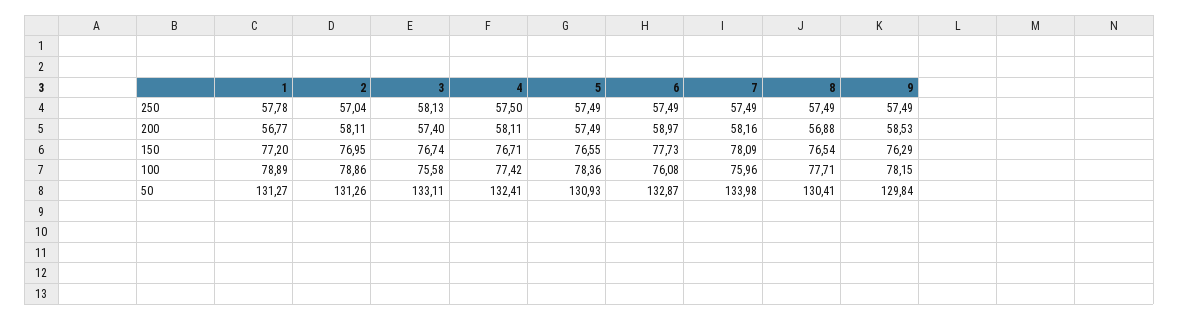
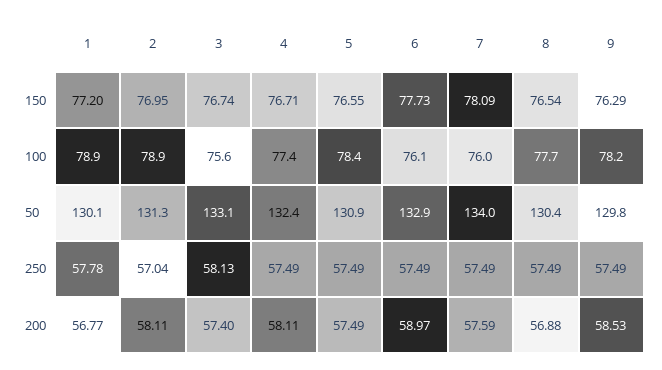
4, 250: 57.5 -> 57.49
7, 200: 58.16 -> 57.59
1, 50: 131.27 -> 130.1

